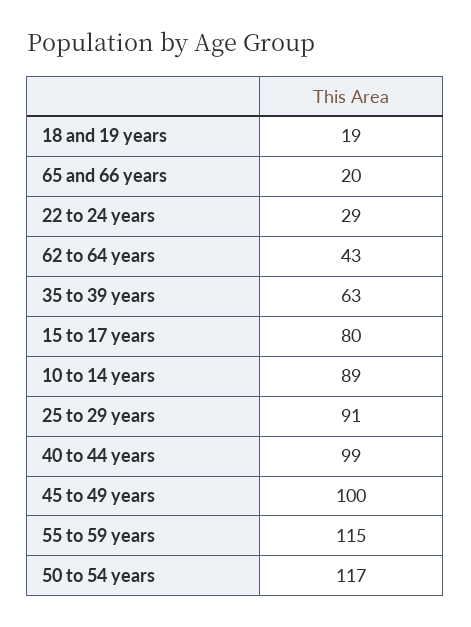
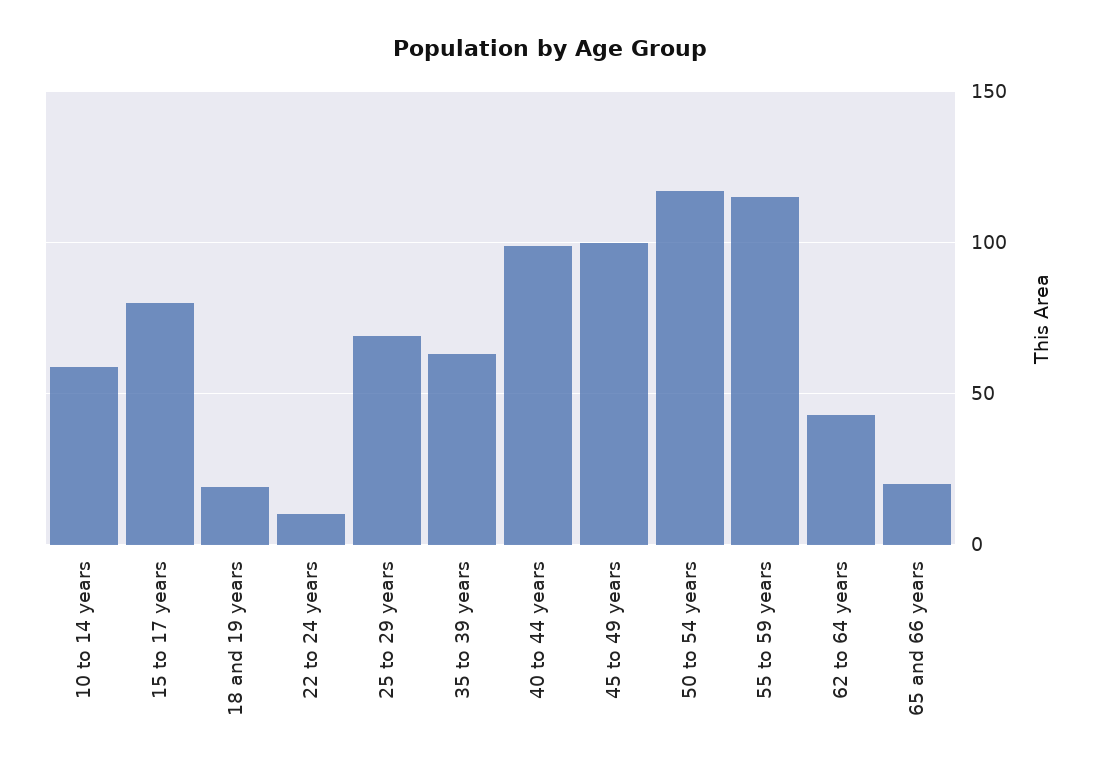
22 to 24 years: 29 -> 10
10 to 14 years: 89 -> 60
25 to 29 years: 91 -> 70

